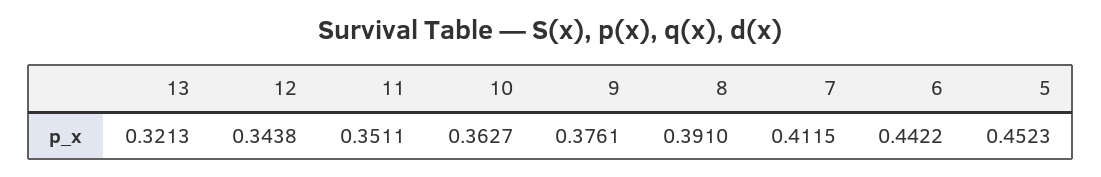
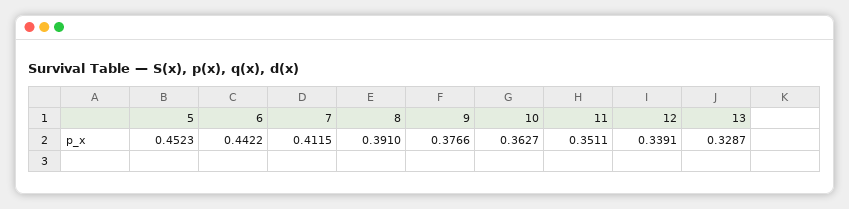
13: 0.3213 -> 0.3287
12: 0.3438 -> 0.3391
9: 0.3761 -> 0.3766

